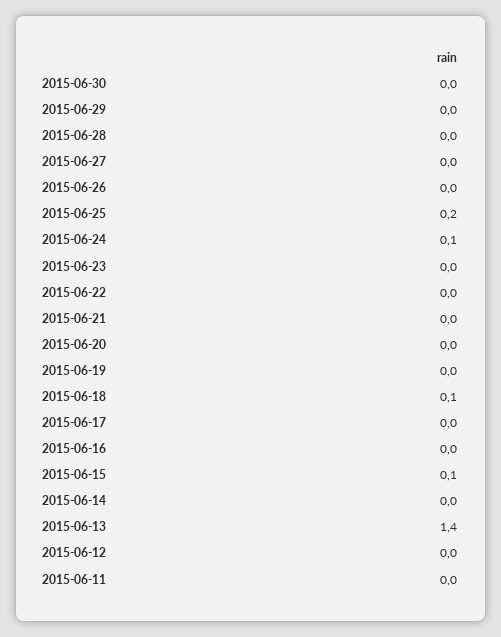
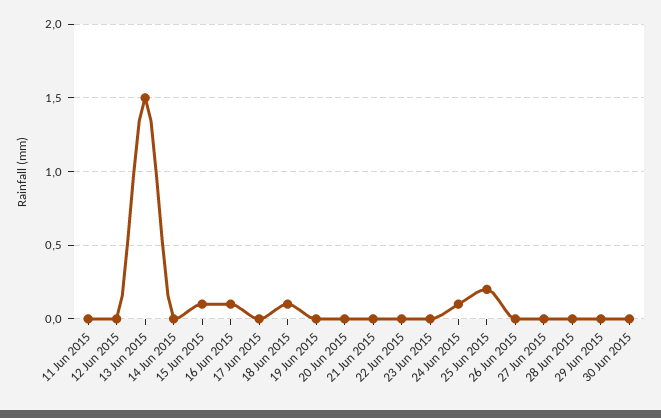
2015-06-16: 0 -> 0.1
2015-06-13: 1.4 -> 1.5

